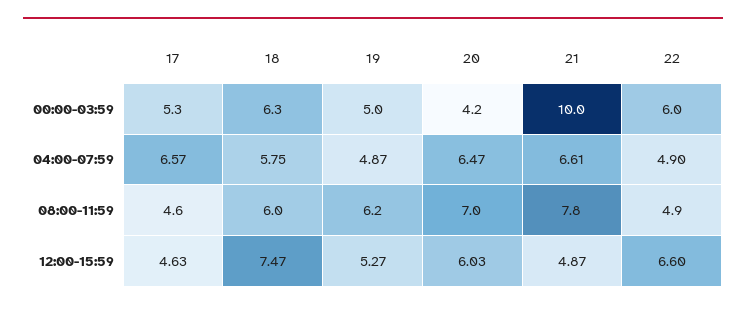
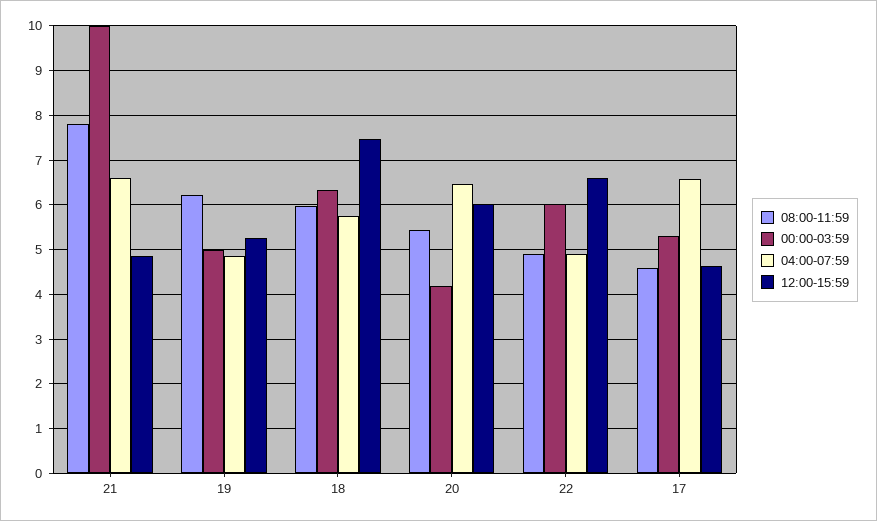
08:00-11:59, 20: 7 -> 5.4

